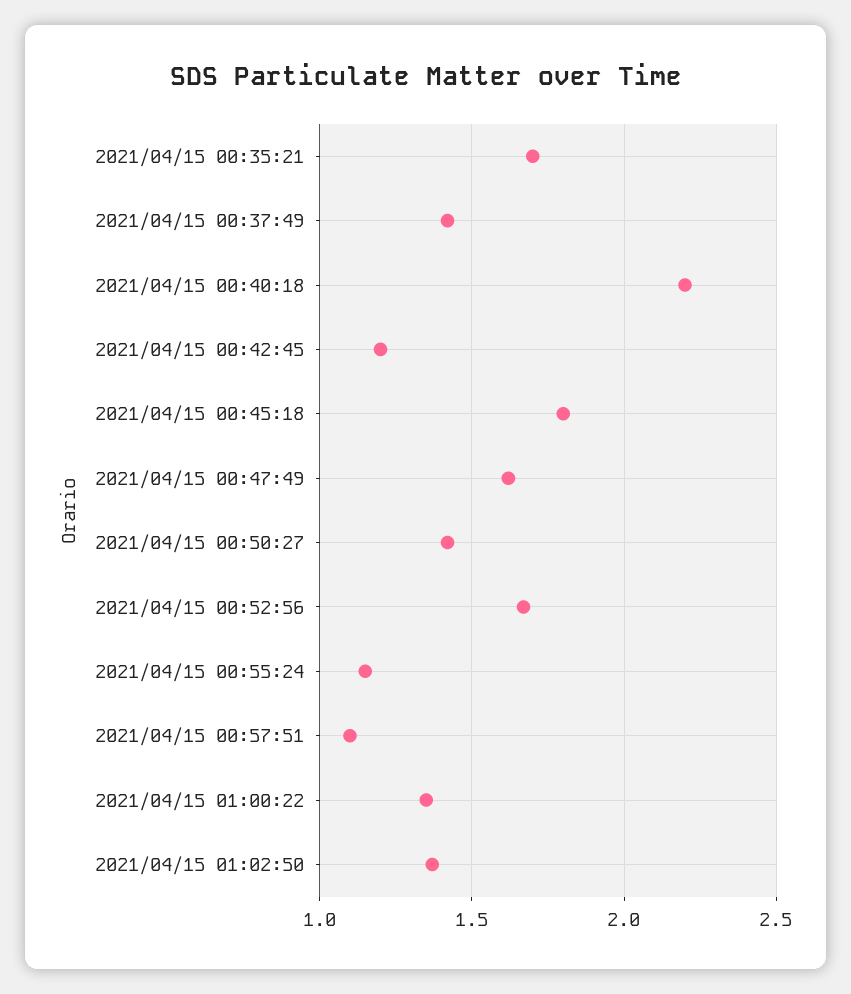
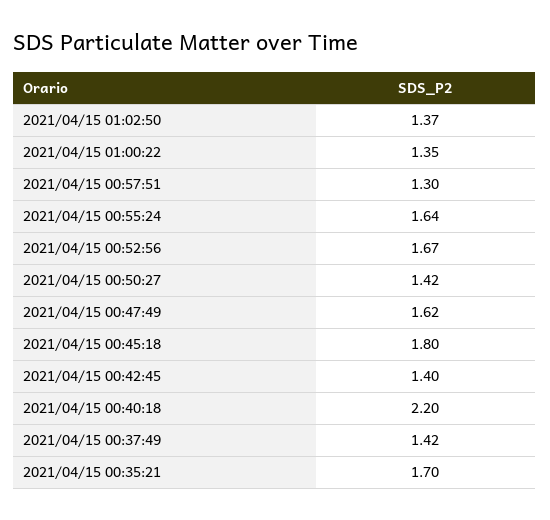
2021/04/15 00:42:45: 1.2 -> 1.4
2021/04/15 00:55:24: 1.15 -> 1.64
2021/04/15 00:57:51: 1.1 -> 1.3

